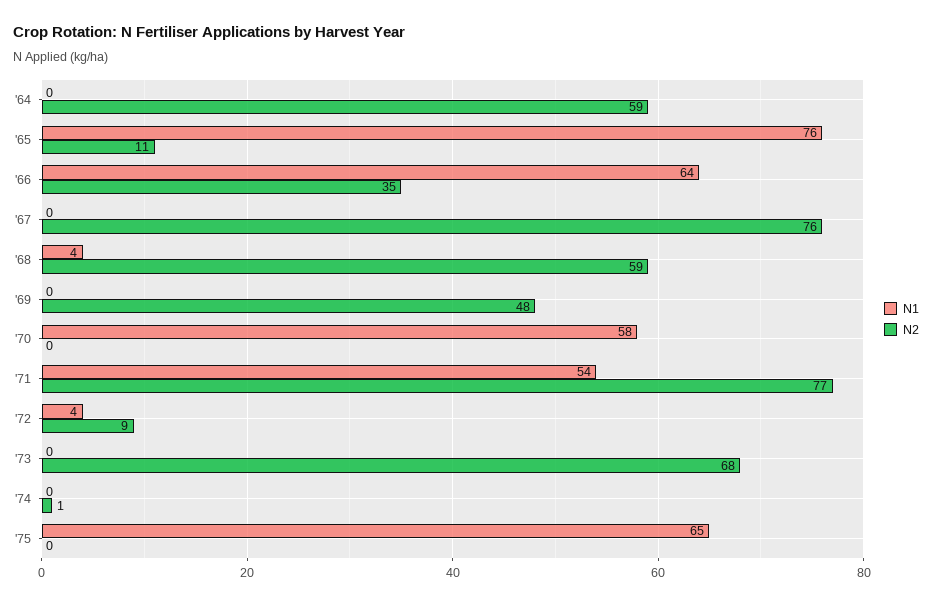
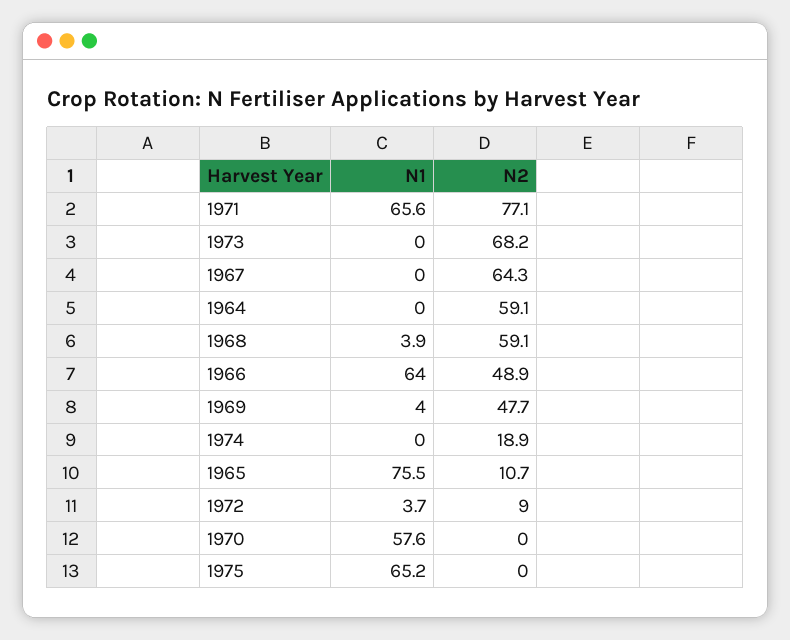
N2, '66: 35 -> 48.9
N2, '67: 76 -> 64.3
N1, '69: 0 -> 4
N1, '71: 54 -> 65.6
N2, '74: 1 -> 18.9

